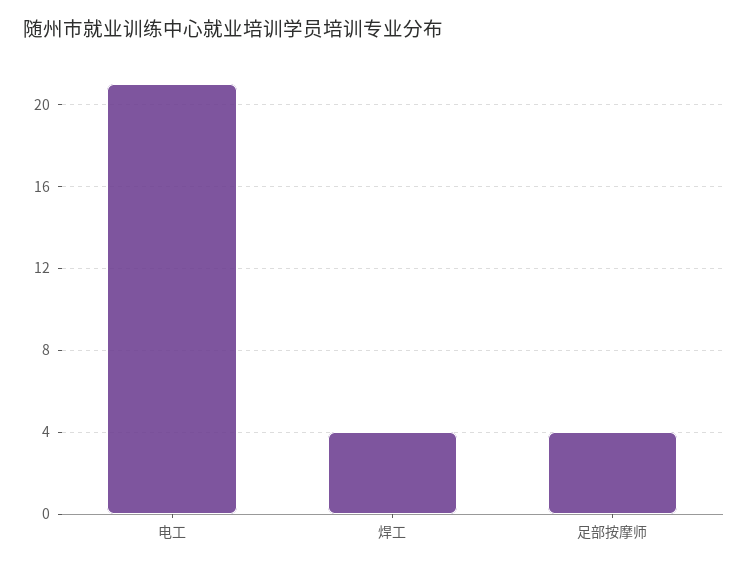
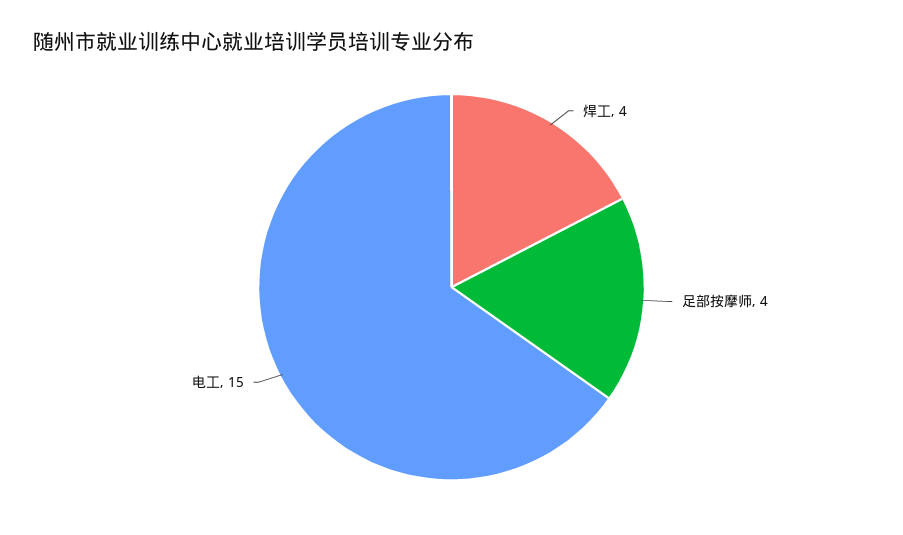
电工: 21 -> 15

